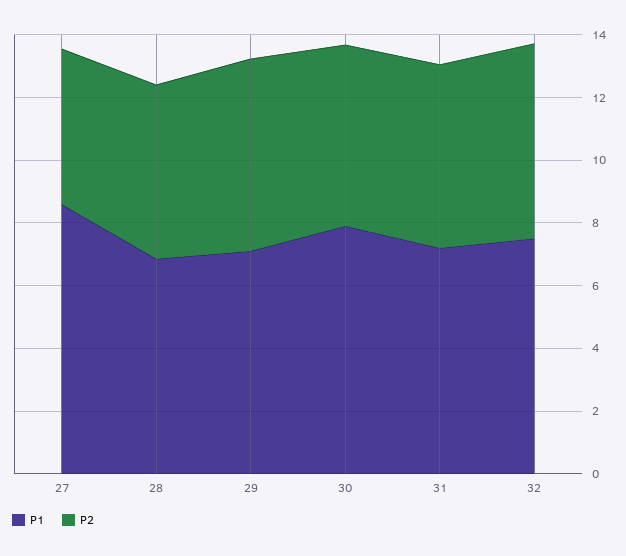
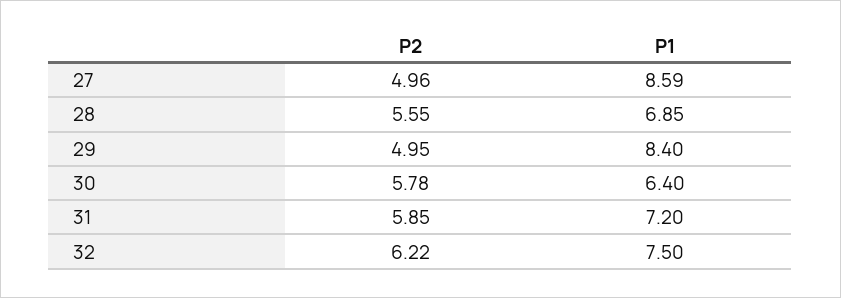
P1, 29: 7 -> 8.4
P2, 29: 6 -> 4.95
P1, 30: 8 -> 6.4

